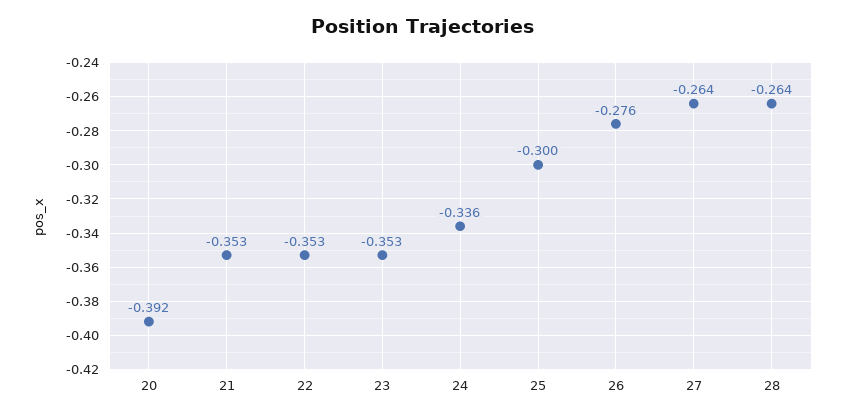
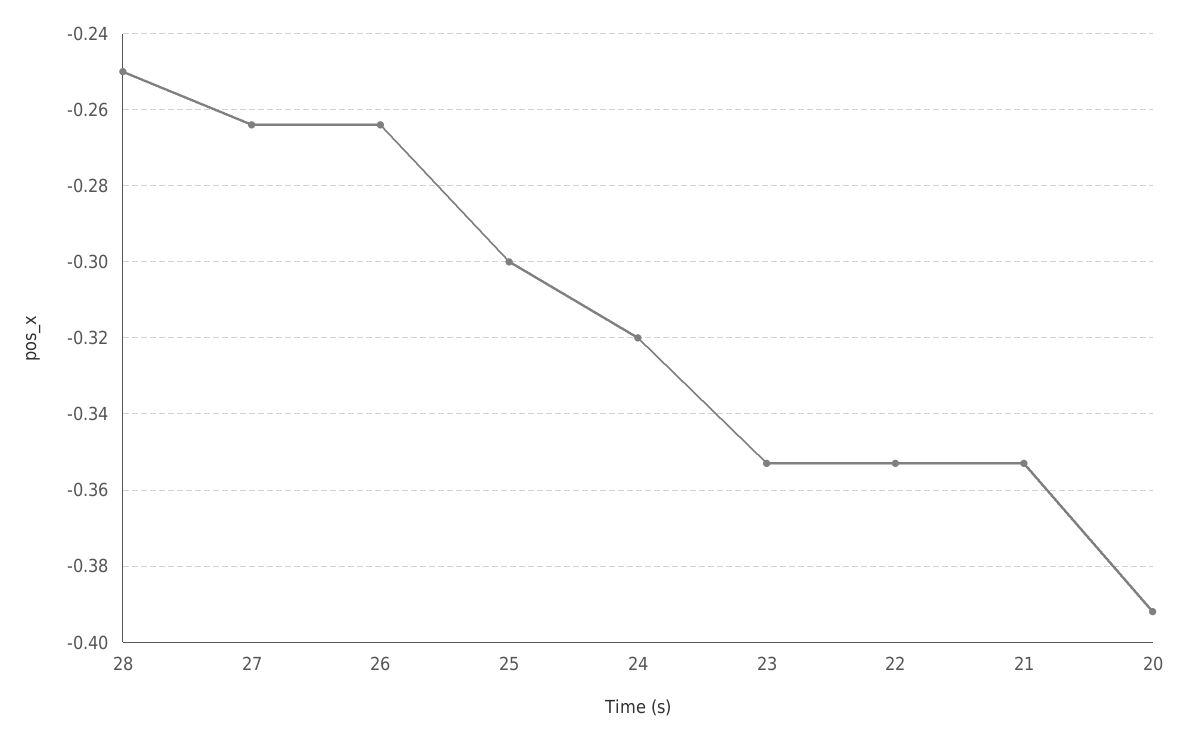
24: -0.336 -> -0.32
26: -0.276 -> -0.265
28: -0.264 -> -0.25

